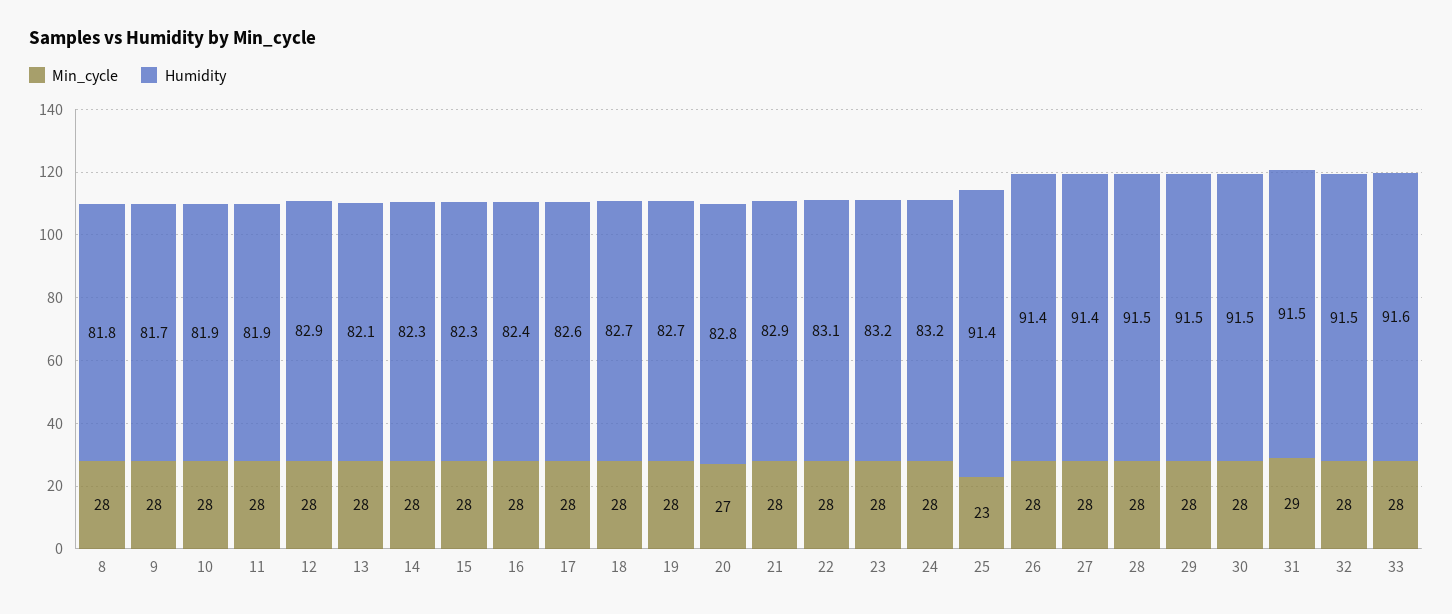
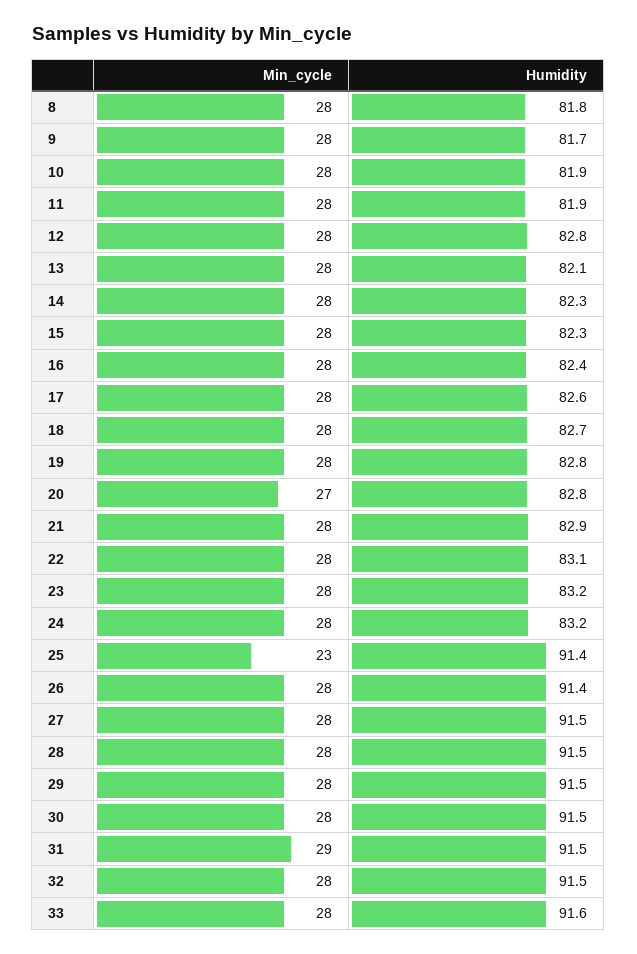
Humidity, 12: 82.9 -> 82.8
Humidity, 19: 82.7 -> 82.8
Humidity, 27: 91.4 -> 91.5

